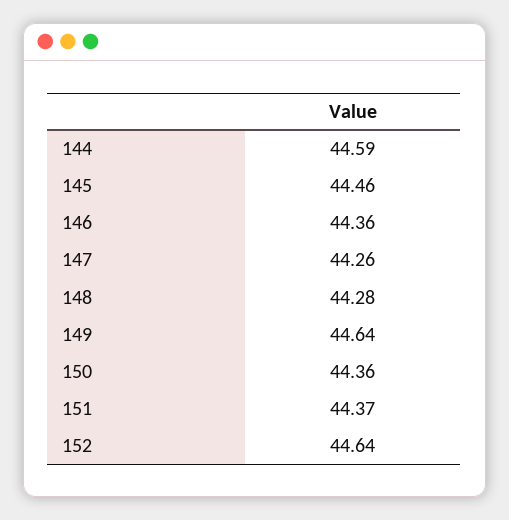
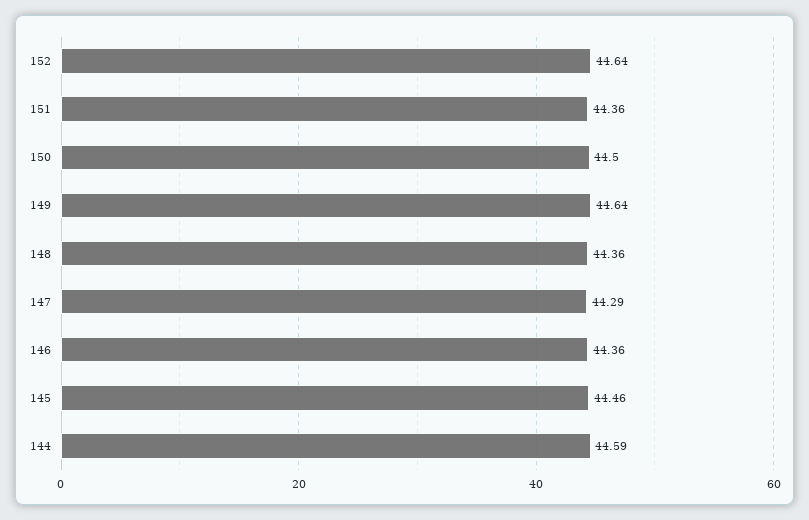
147: 44.26 -> 44.29
148: 44.28 -> 44.36
150: 44.36 -> 44.5
151: 44.37 -> 44.36

